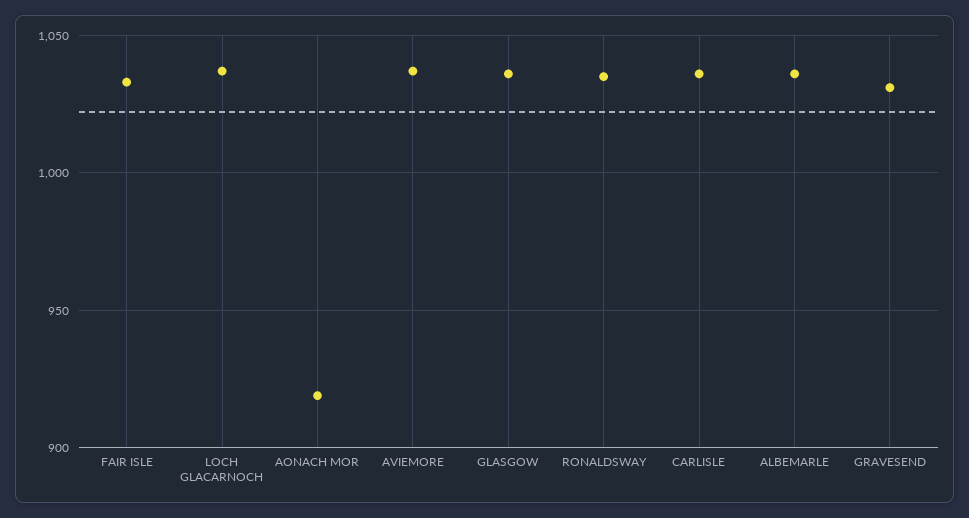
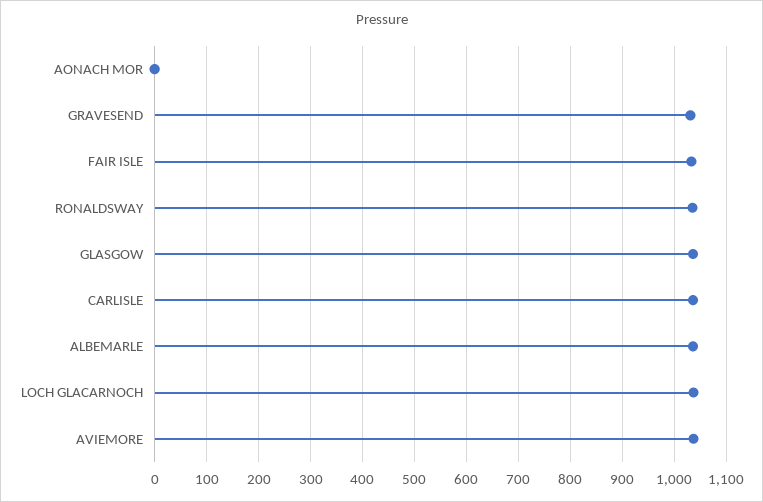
AONACH MOR: 920 -> 0

